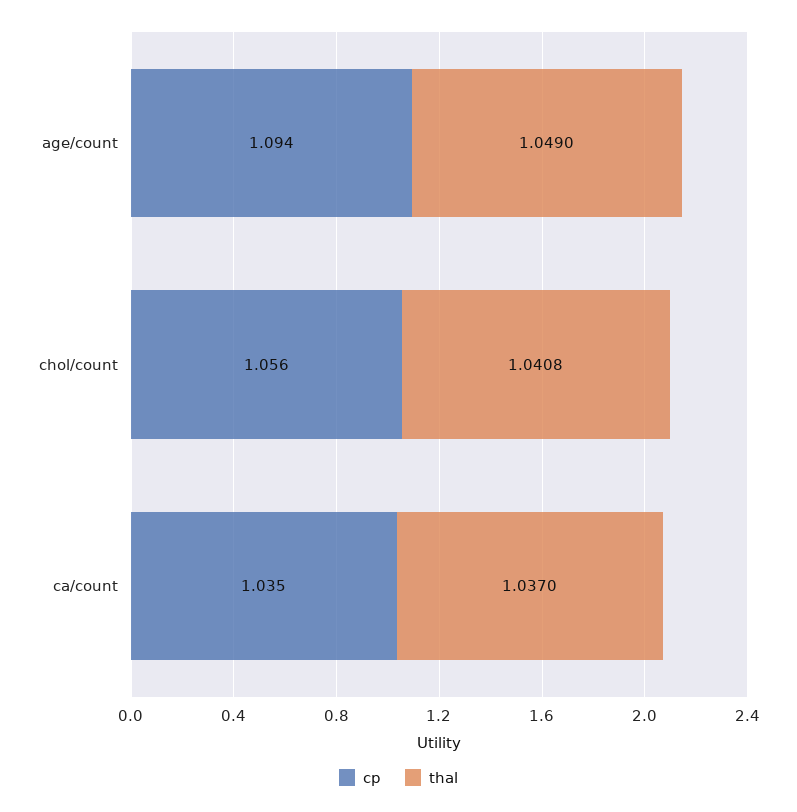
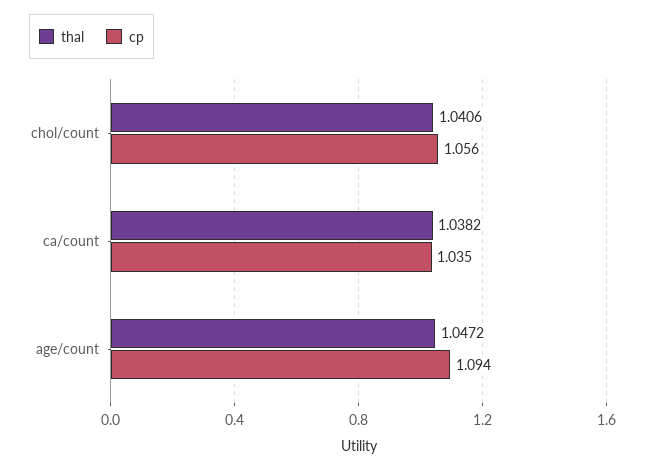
thal, age/count: 1.049 -> 1.0472
thal, chol/count: 1.0408 -> 1.0406
thal, ca/count: 1.037 -> 1.0382

